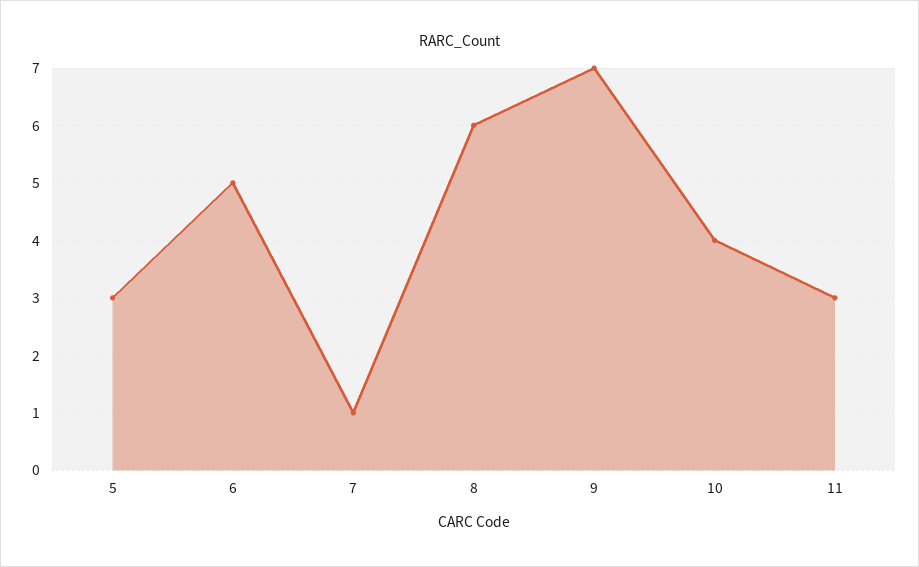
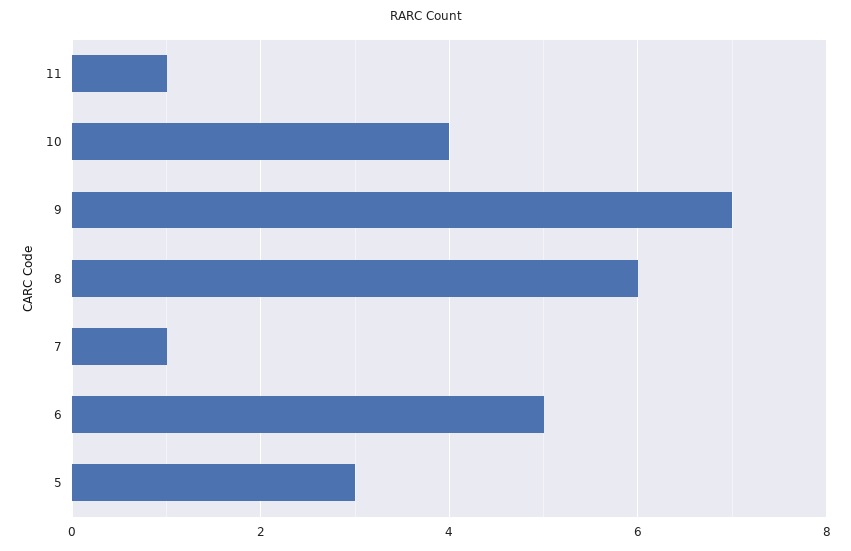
11: 3 -> 1

